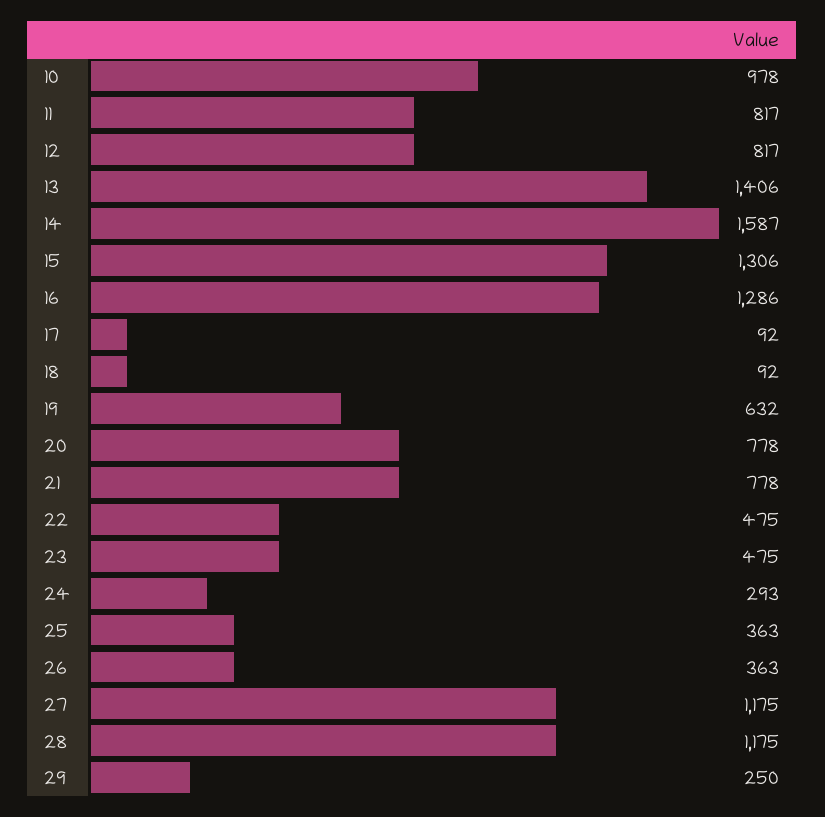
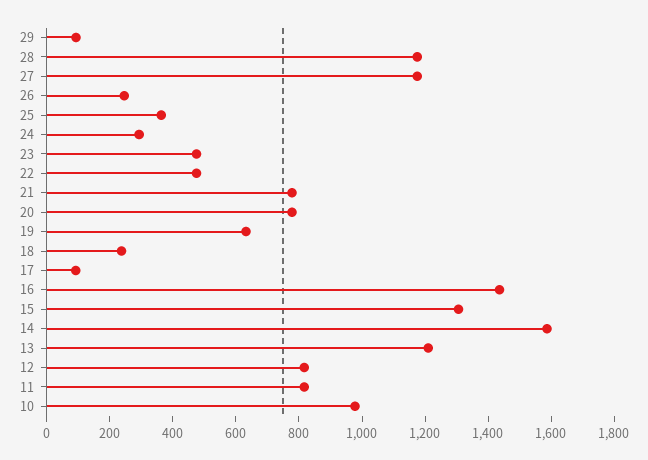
13: 1406 -> 1200
16: 1286 -> 1450
18: 92 -> 250
26: 363 -> 250
29: 250 -> 100

